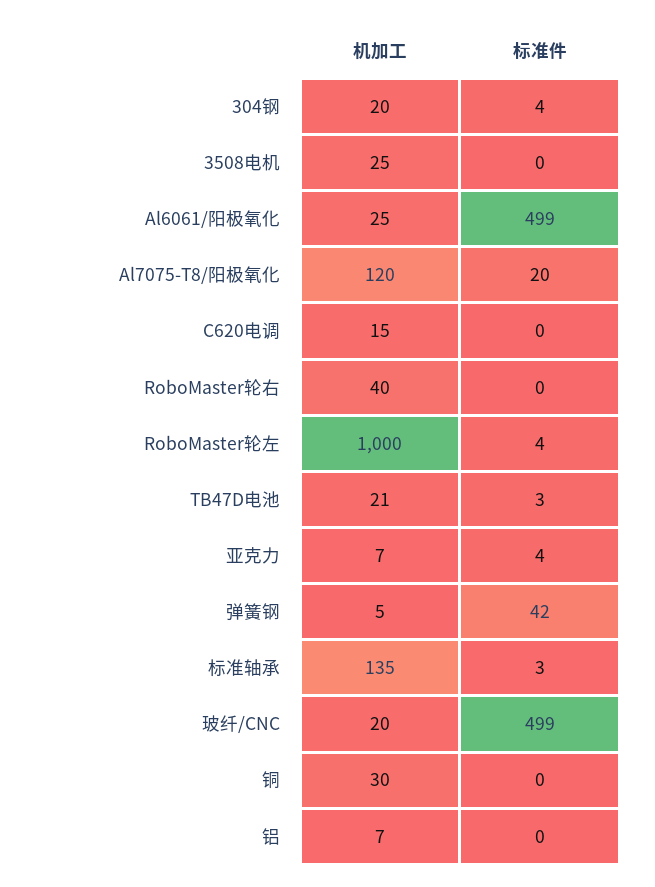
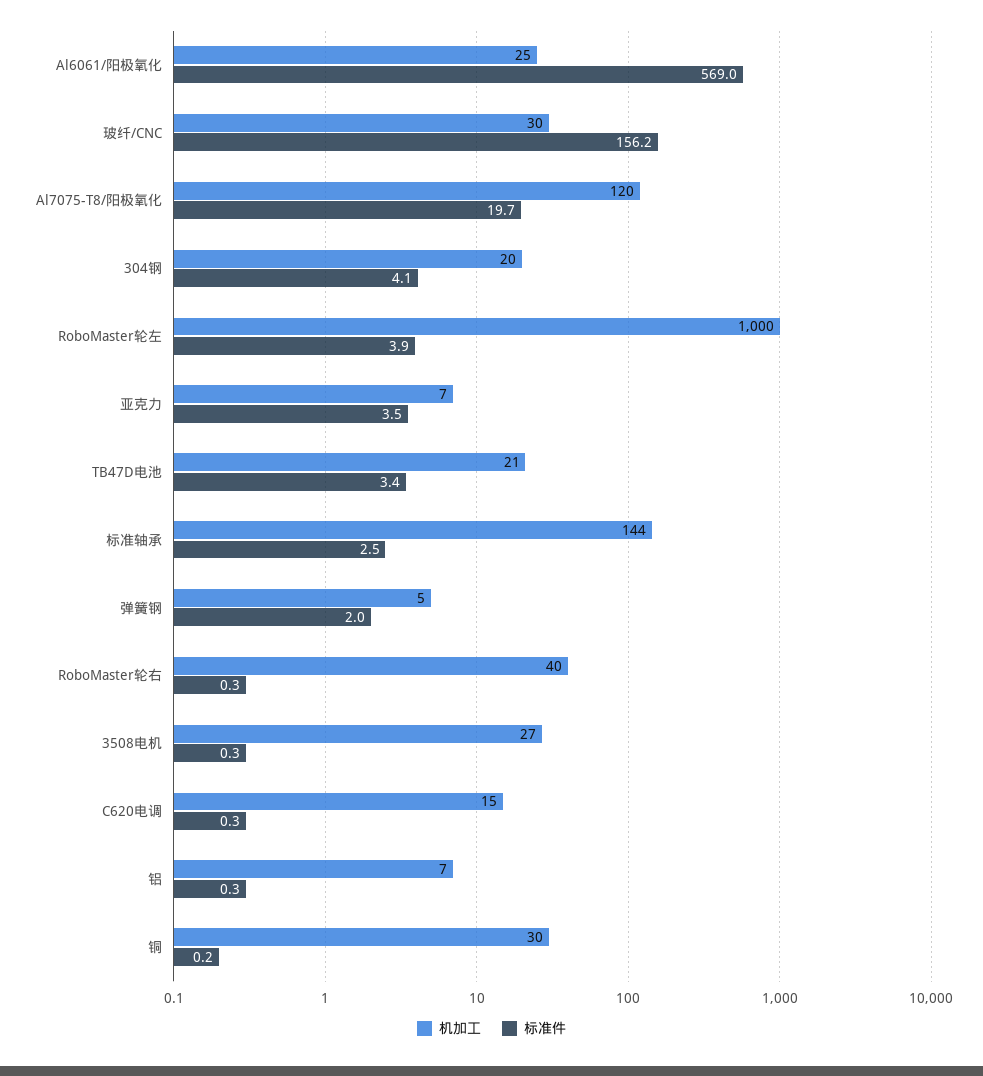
机加工, 3508电机: 25 -> 27
标准件, Al6061/阳极氧化: 499 -> 569
标准件, 弹簧钢: 42 -> 2
机加工, 标准轴承: 135 -> 144
机加工, 玻纤/CNC: 20 -> 30
标准件, 玻纤/CNC: 499 -> 156.2

